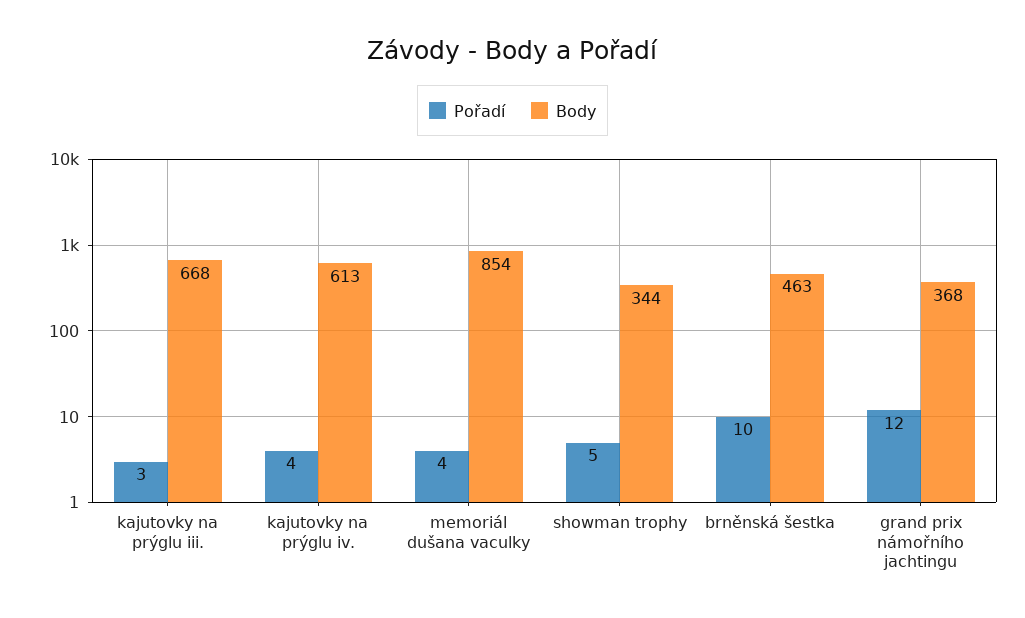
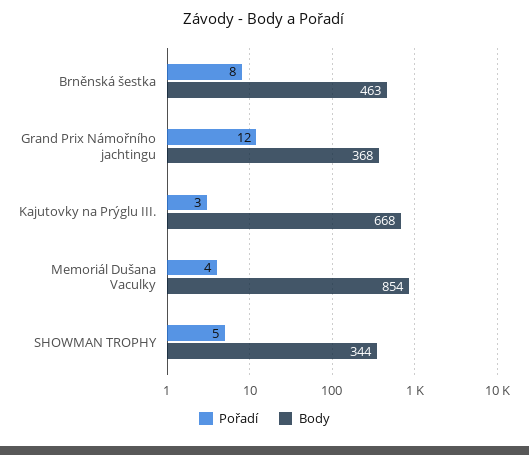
Pořadí, kajutovky na prýglu iv.: 4 -> none
Body, kajutovky na prýglu iv.: 613 -> none
Pořadí, brněnská šestka: 10 -> 8

